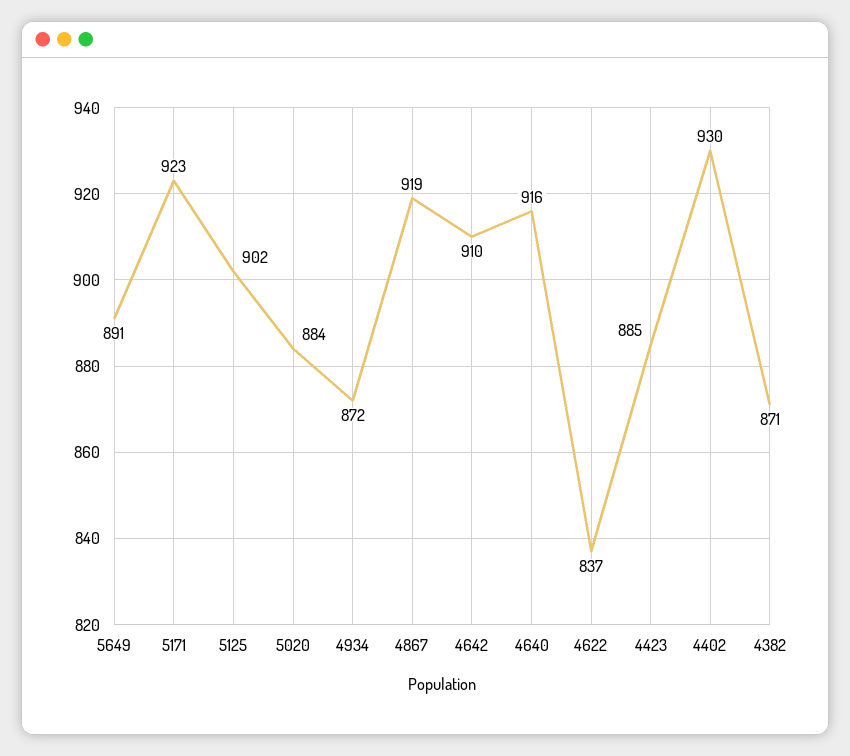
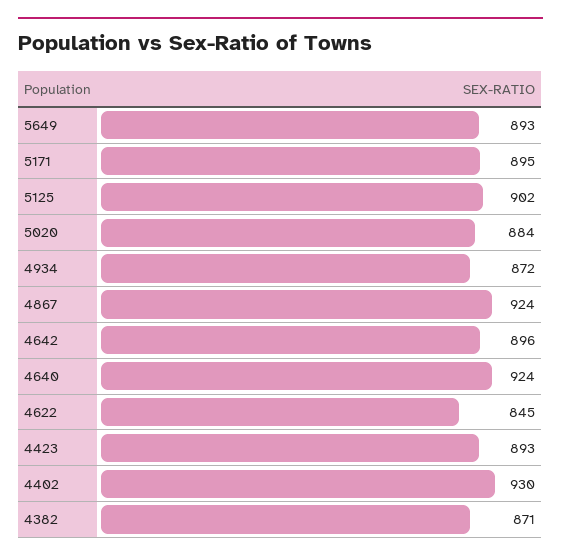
5649: 891 -> 893
5171: 923 -> 895
4867: 919 -> 924
4642: 910 -> 896
4640: 916 -> 924
4622: 837 -> 845
4423: 885 -> 893

